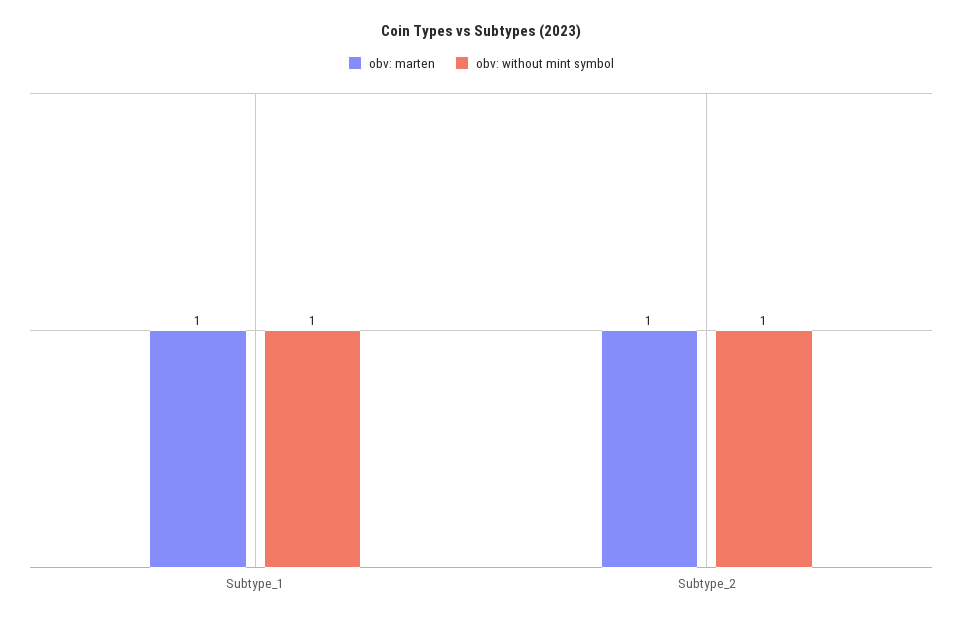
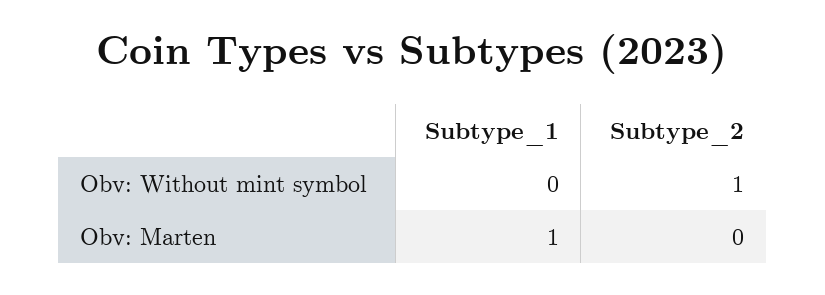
obv: without mint symbol, Subtype_1: 1 -> 0
obv: marten, Subtype_2: 1 -> 0

